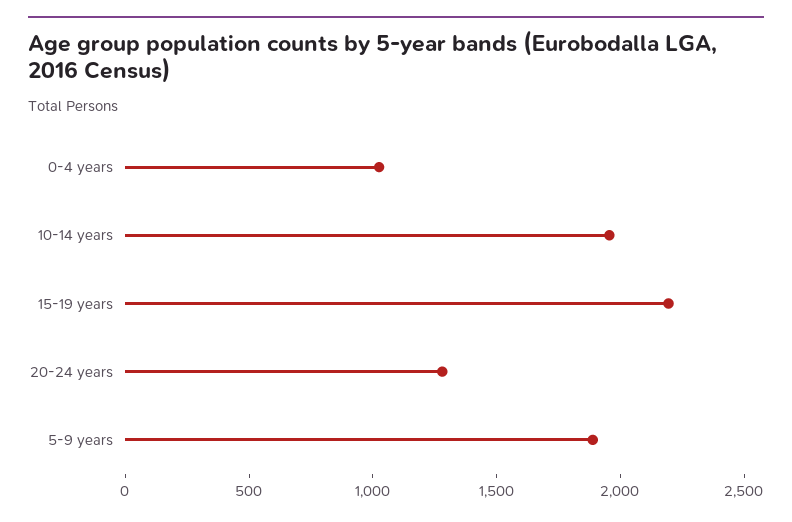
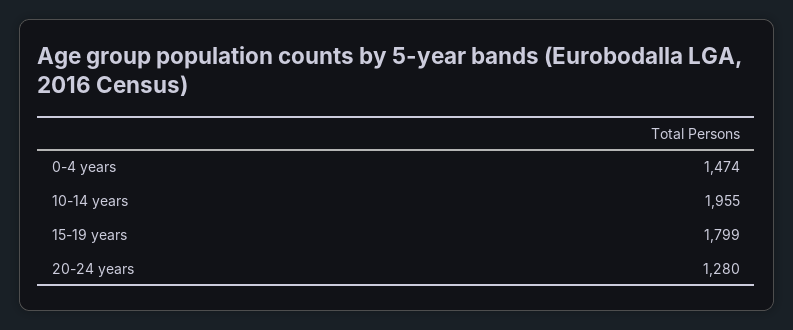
0-4 years: 1000 -> 1474
15-19 years: 2200 -> 1799
5-9 years: 1900 -> none

